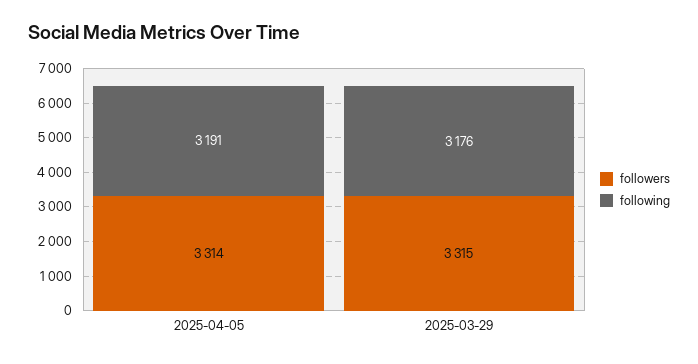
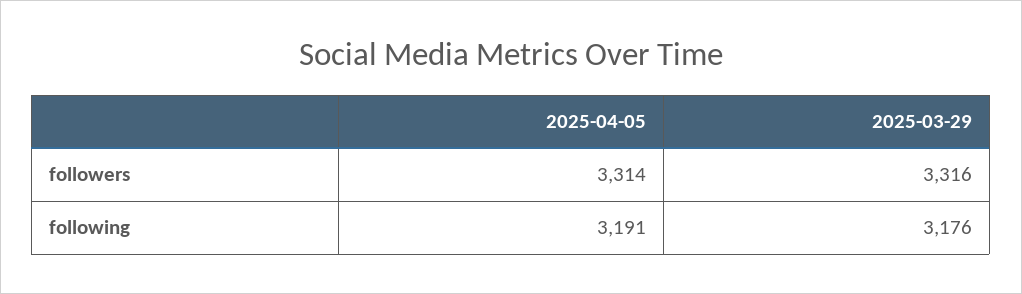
followers, 2025-03-29: 3315 -> 3316

